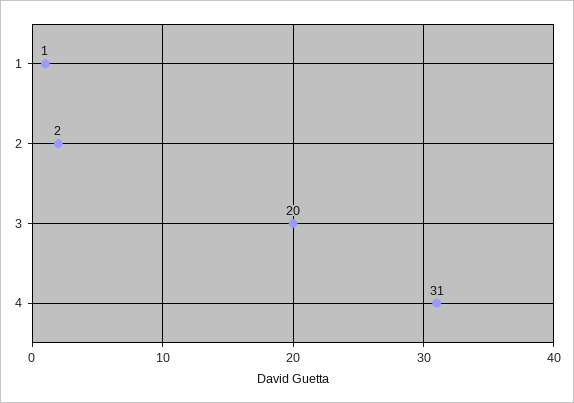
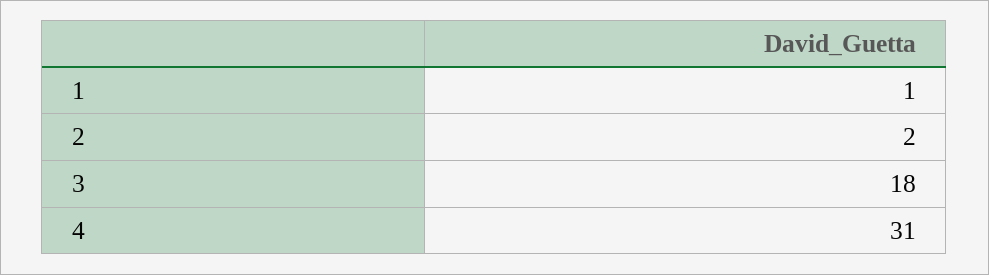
3: 20 -> 18

